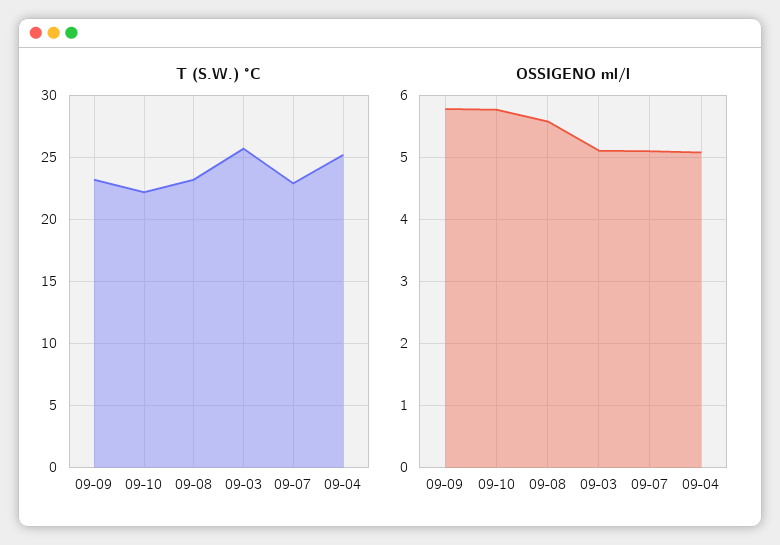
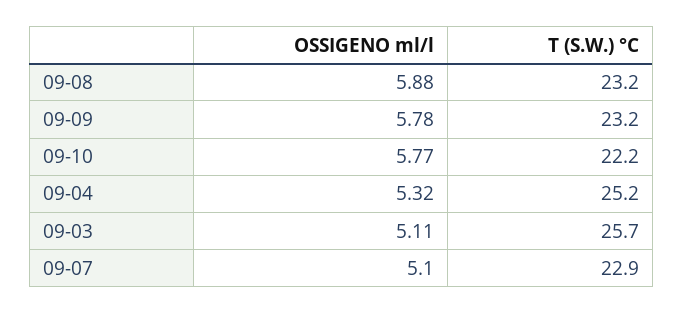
OSSIGENO ml/l, 09-08: 5.6 -> 5.88
OSSIGENO ml/l, 09-04: 5.1 -> 5.32

